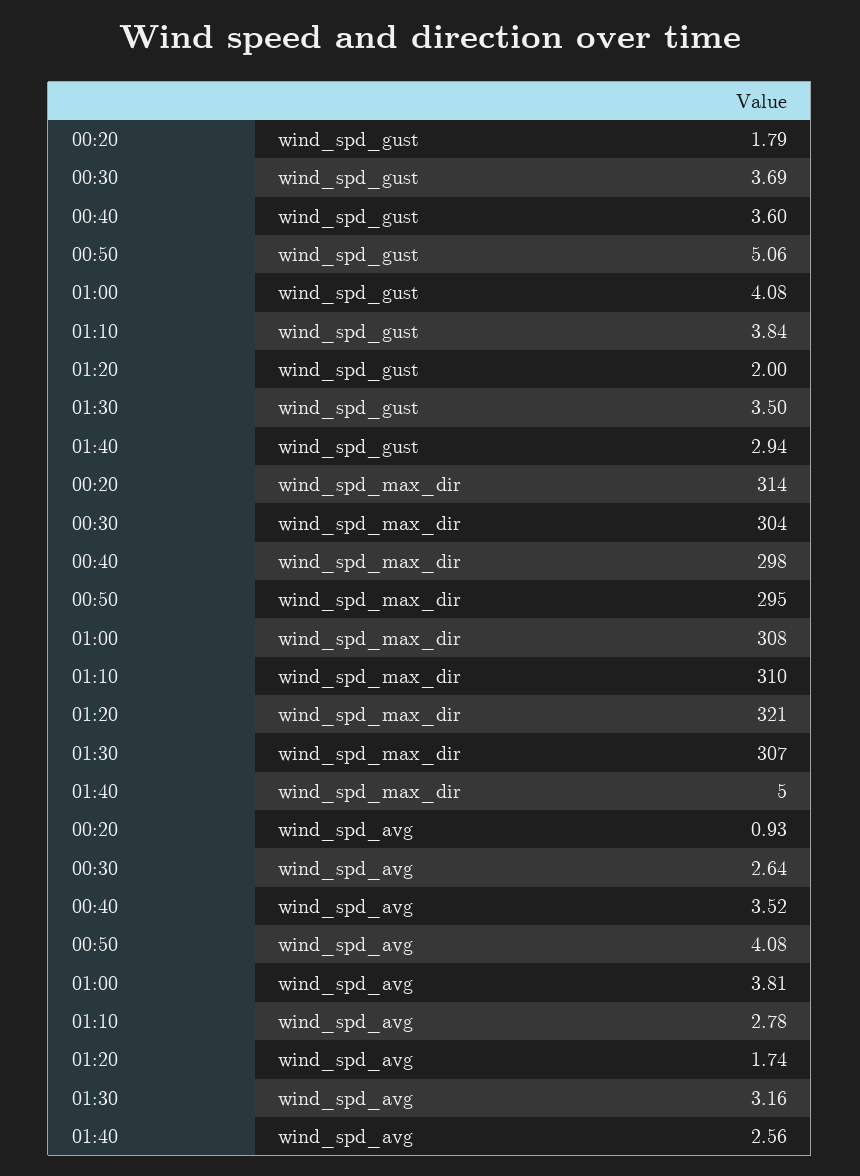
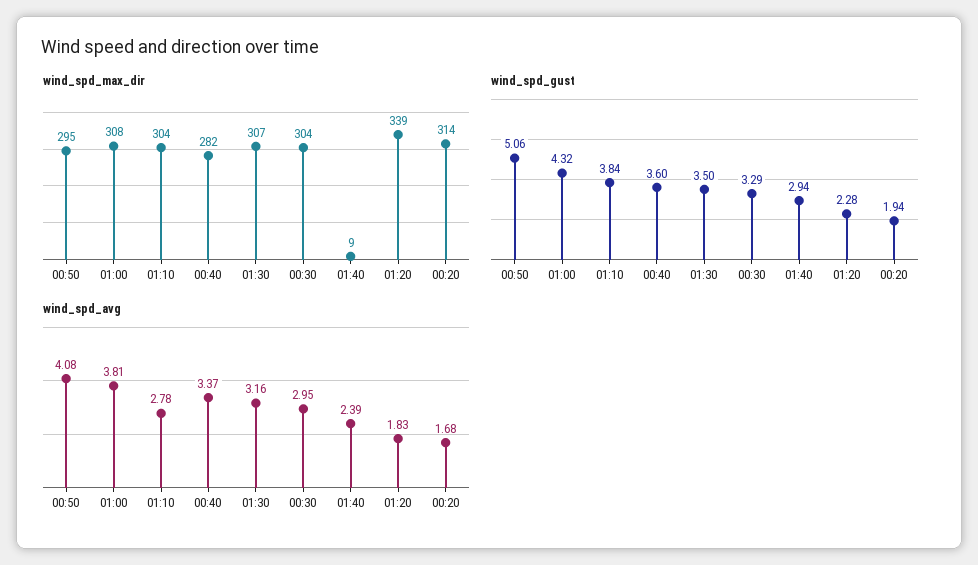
wind_spd_gust, 00:20: 1.79 -> 1.94
wind_spd_gust, 00:30: 3.69 -> 3.29
wind_spd_gust, 01:00: 4.08 -> 4.32
wind_spd_gust, 01:20: 2 -> 2.28
wind_spd_max_dir, 00:40: 298 -> 282
wind_spd_max_dir, 01:10: 310 -> 304
wind_spd_max_dir, 01:20: 321 -> 339
wind_spd_max_dir, 01:40: 5 -> 9
wind_spd_avg, 00:20: 0.93 -> 1.68
wind_spd_avg, 00:30: 2.64 -> 2.95
wind_spd_avg, 00:40: 3.52 -> 3.37
wind_spd_avg, 01:20: 1.74 -> 1.83
wind_spd_avg, 01:40: 2.56 -> 2.39

